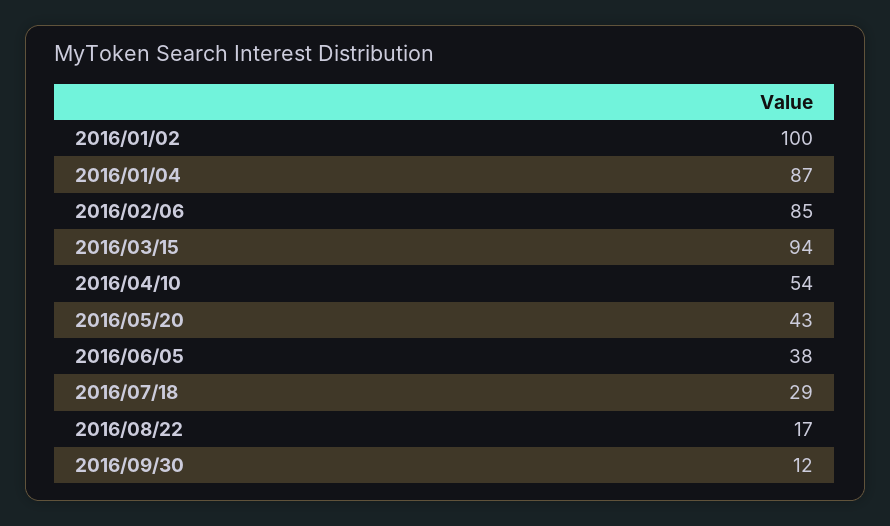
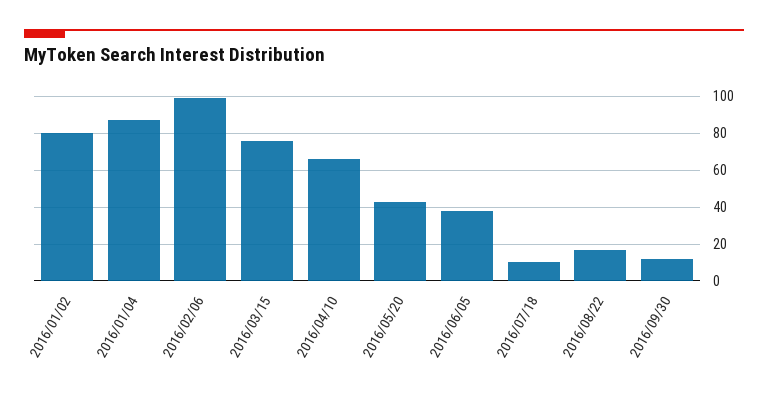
2016/01/02: 100 -> 80
2016/02/06: 85 -> 100
2016/03/15: 94 -> 75
2016/04/10: 54 -> 65
2016/07/18: 29 -> 10

